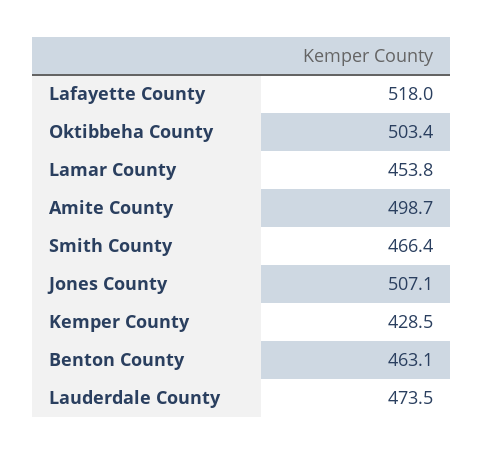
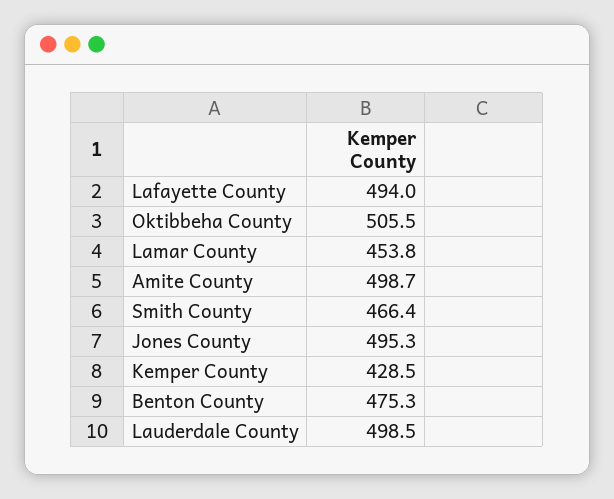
Lafayette County: 518 -> 494
Oktibbeha County: 503.4 -> 505.5
Jones County: 507.1 -> 495.3
Benton County: 463.1 -> 475.3
Lauderdale County: 473.5 -> 498.5

